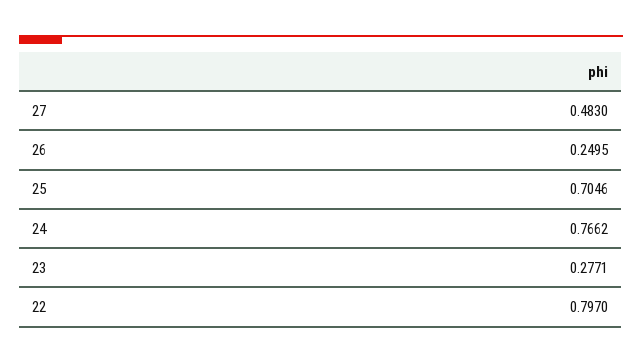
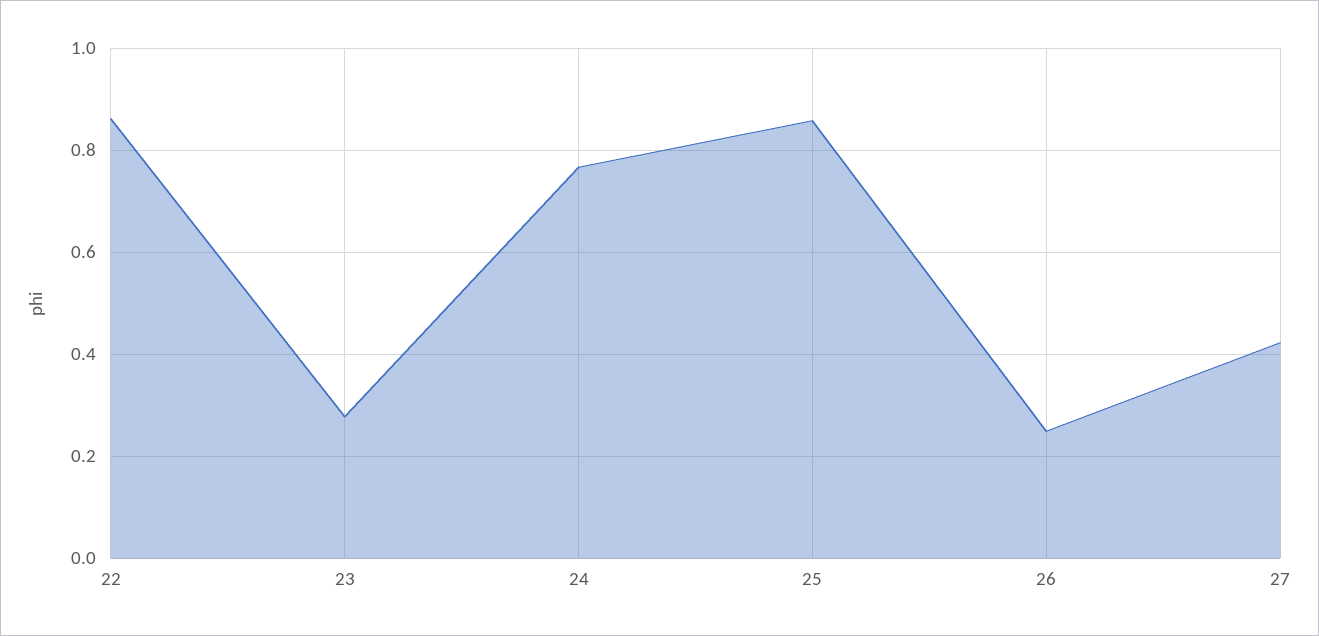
27: 0.483 -> 0.42
25: 0.7046 -> 0.86
22: 0.797 -> 0.86

